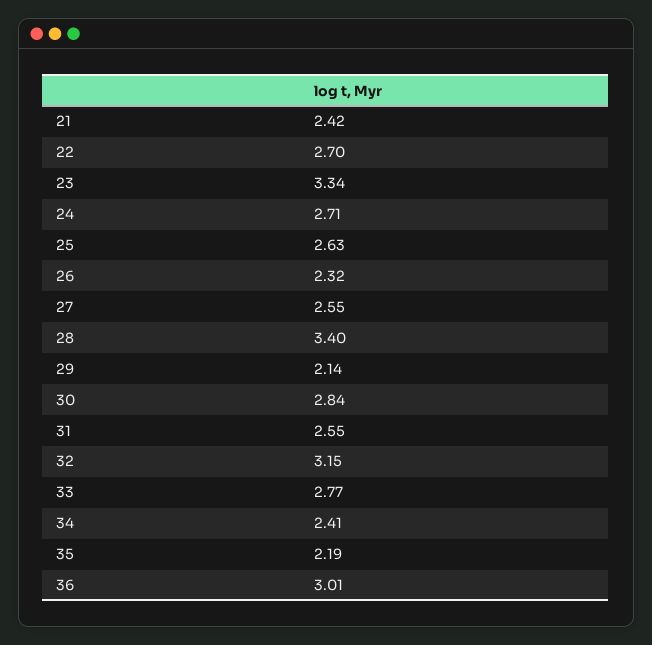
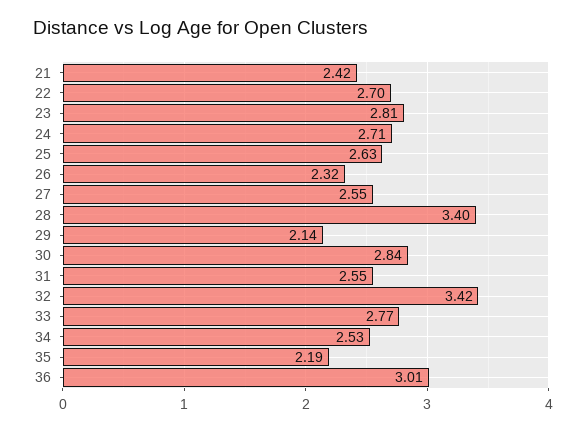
23: 3.34 -> 2.81
32: 3.15 -> 3.42
34: 2.41 -> 2.53

